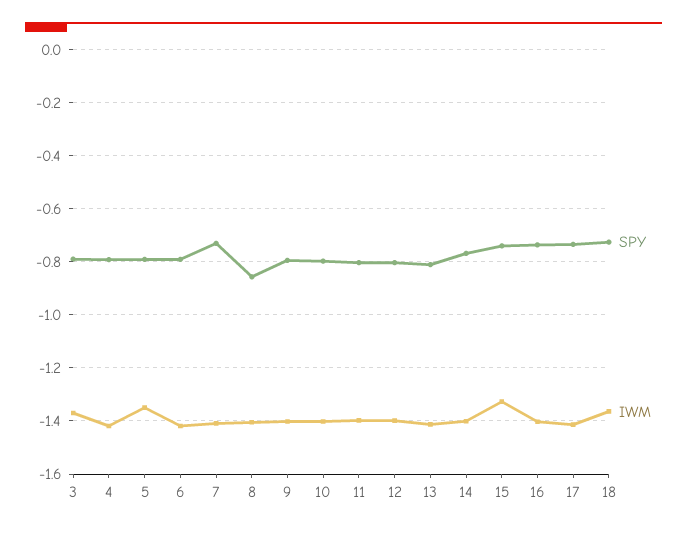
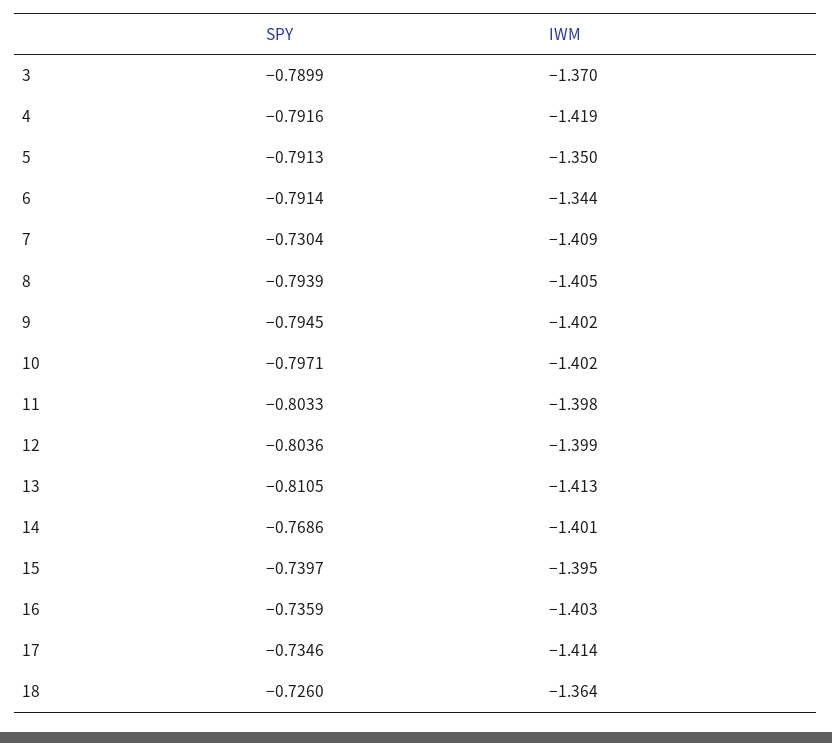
IWM, 6: -1.425 -> -1.344
SPY, 8: -0.85 -> -0.7939
IWM, 15: -1.325 -> -1.395

